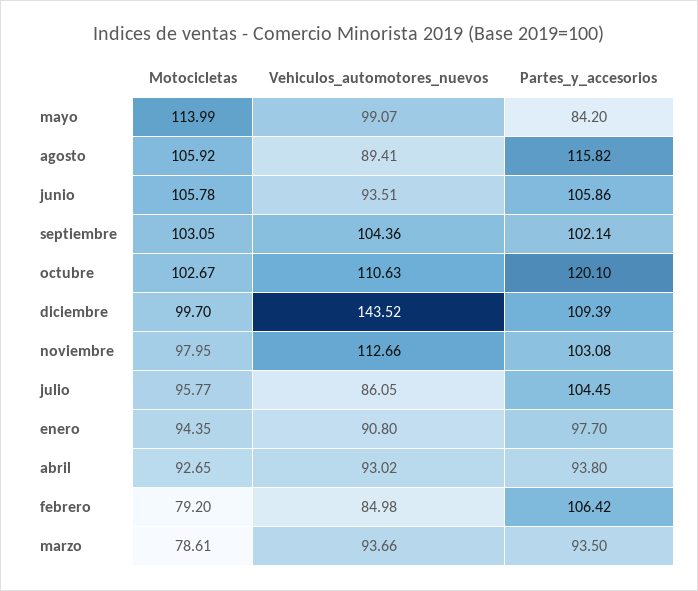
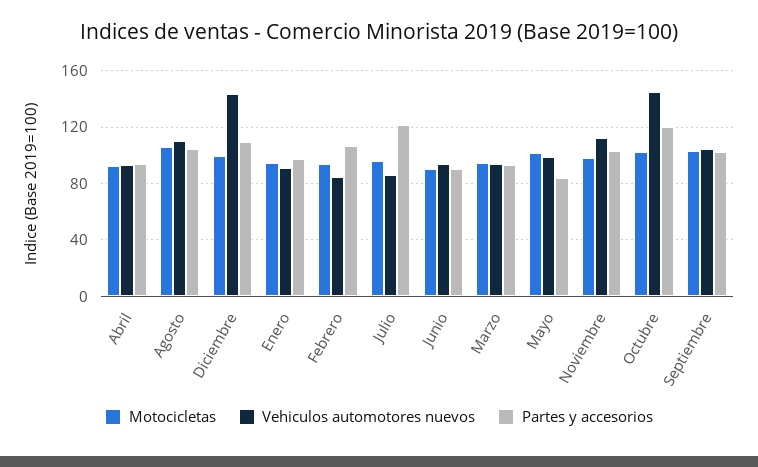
Motocicletas, mayo: 113.99 -> 100
Vehiculos_automotores_nuevos, agosto: 89.41 -> 110
Partes_y_accesorios, agosto: 115.82 -> 105
Motocicletas, junio: 105.78 -> 90
Partes_y_accesorios, junio: 105.86 -> 90
Vehiculos_automotores_nuevos, octubre: 110.63 -> 145
Partes_y_accesorios, julio: 104.45 -> 120
Motocicletas, febrero: 79.2 -> 95
Motocicletas, marzo: 78.61 -> 95

